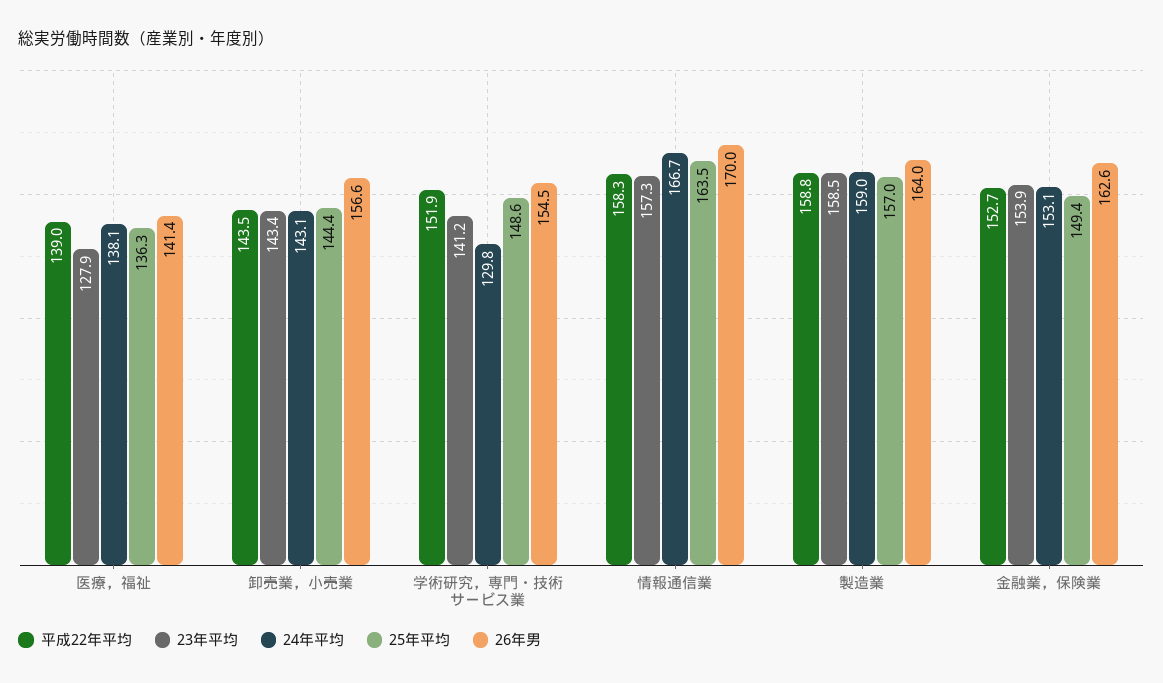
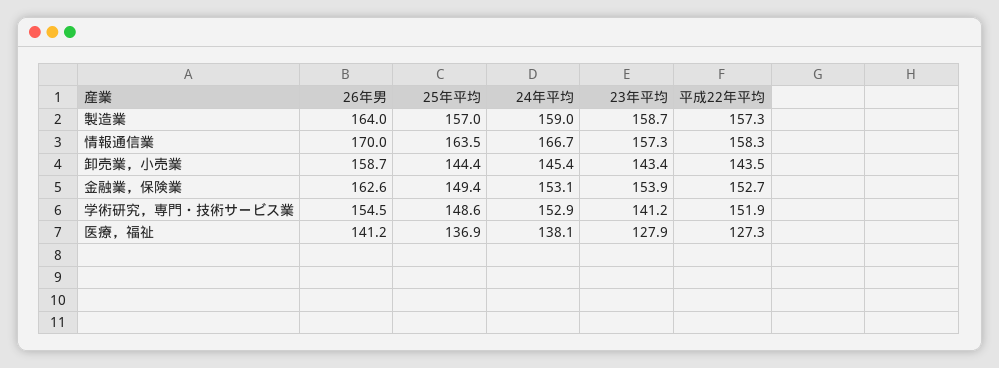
平成22年平均, 医療，福祉: 139 -> 127.3
25年平均, 医療，福祉: 136.3 -> 136.9
26年男, 医療，福祉: 141.4 -> 141.2
24年平均, 卸売業，小売業: 143.1 -> 145.4
26年男, 卸売業，小売業: 156.6 -> 158.7
24年平均, 学術研究，専門・技術サービス業: 129.8 -> 152.9
平成22年平均, 製造業: 158.8 -> 157.3
23年平均, 製造業: 158.5 -> 158.7

